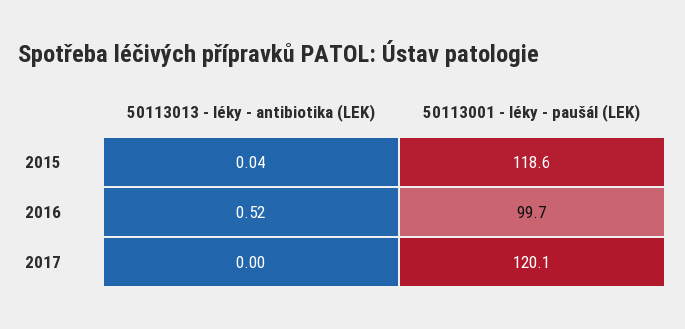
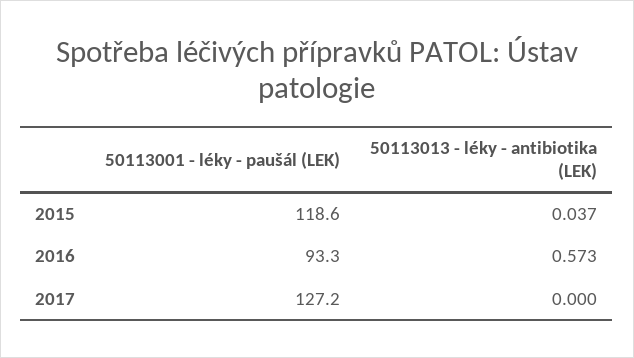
50113013 - léky - antibiotika (LEK), 2016: 0.52 -> 0.573
50113001 - léky - paušál (LEK), 2016: 99.7 -> 93.3
50113001 - léky - paušál (LEK), 2017: 120.1 -> 127.2

